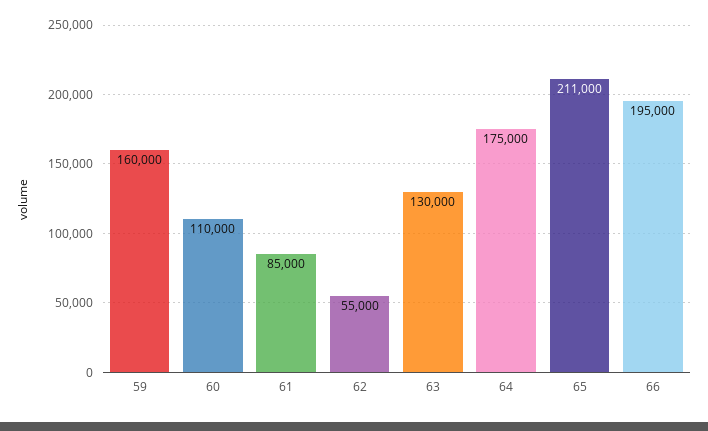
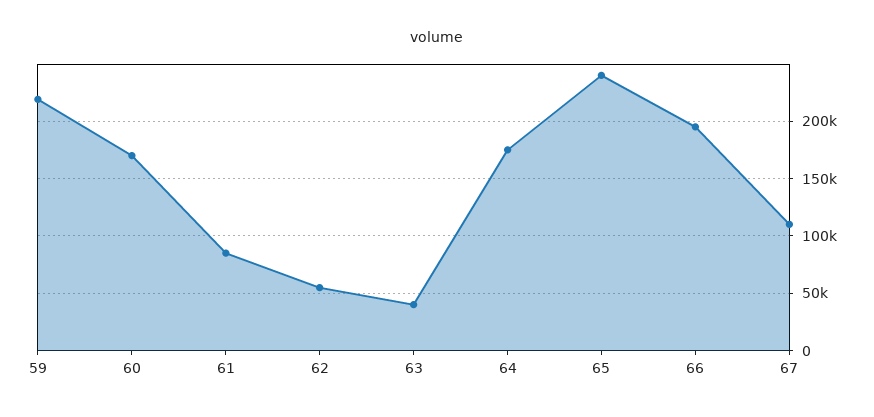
59: 160000 -> 220000
60: 110000 -> 170000
63: 130000 -> 40000
65: 211000 -> 240000
67: none -> 110000

